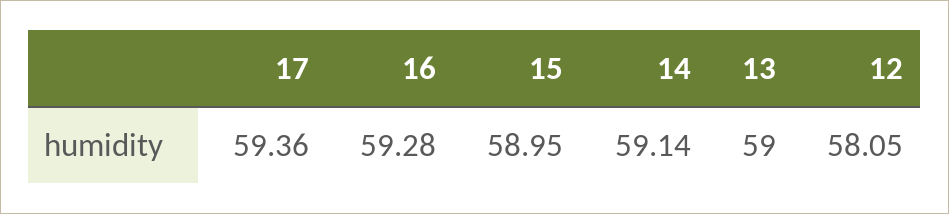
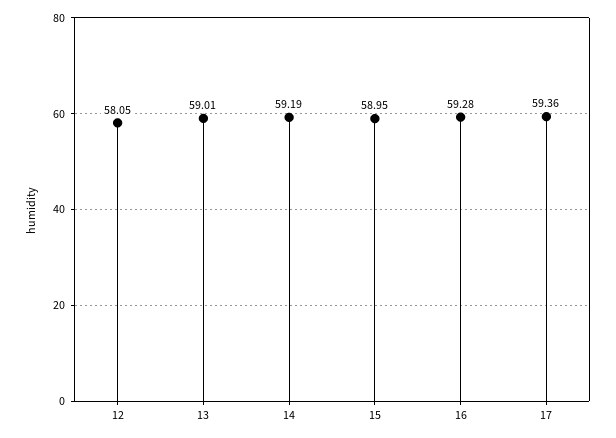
14: 59.14 -> 59.19
13: 59 -> 59.01

